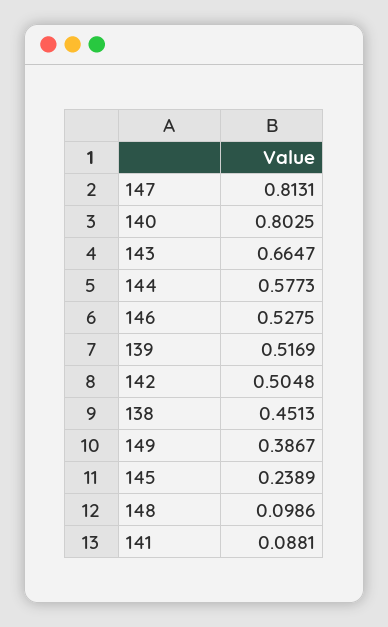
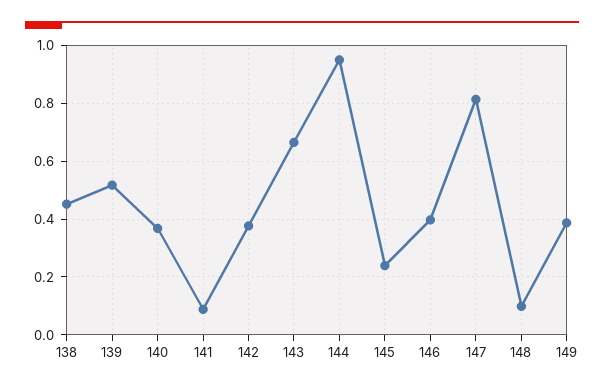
140: 0.8025 -> 0.375
144: 0.5773 -> 0.95
146: 0.5275 -> 0.4
142: 0.5048 -> 0.375

